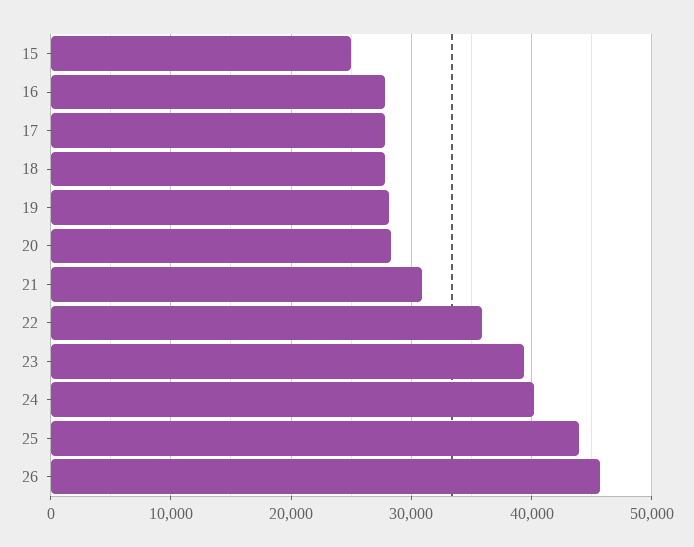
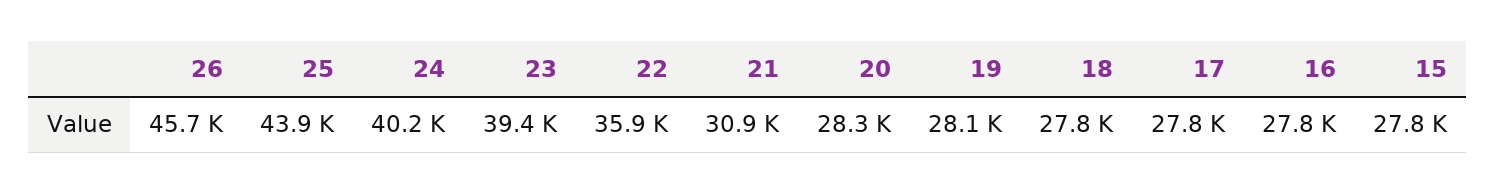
15: 25000 -> 27800

